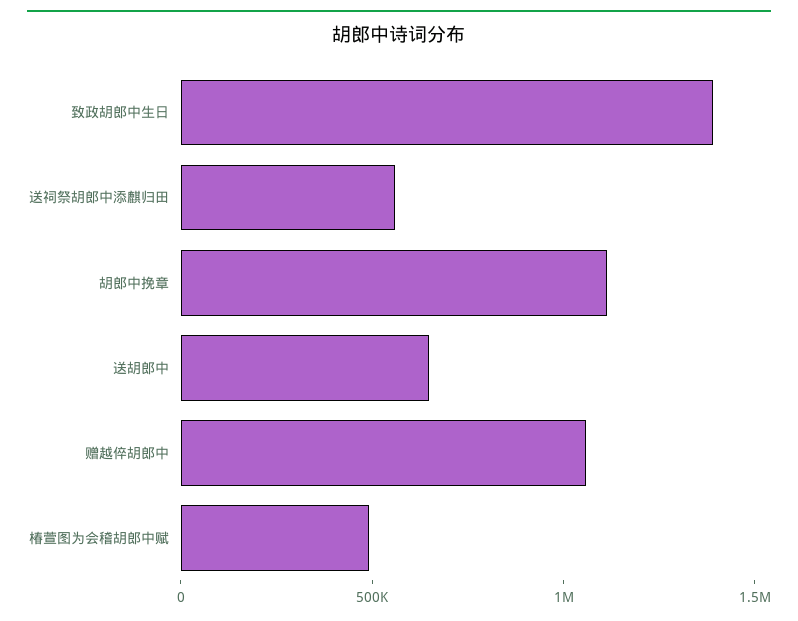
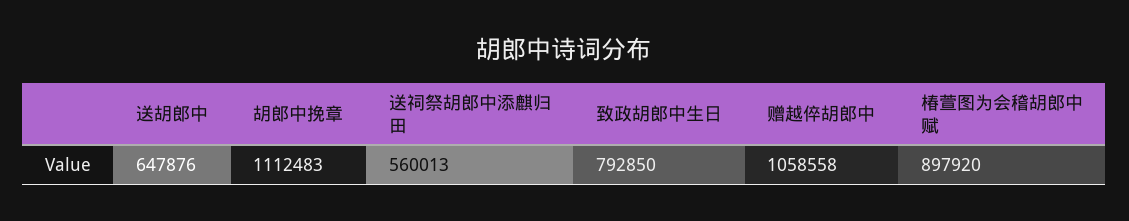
致政胡郎中生日: 1400000 -> 792850
椿萱图为会稽胡郎中赋: 500000 -> 897920

